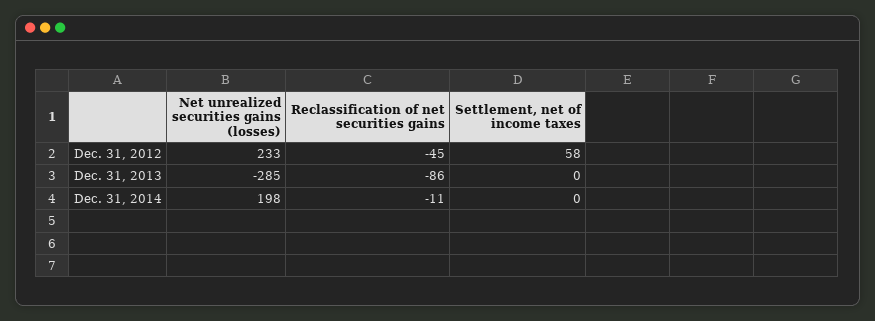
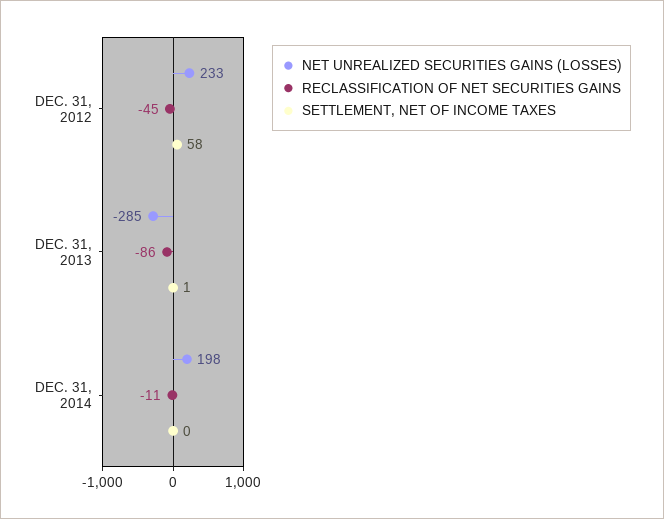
Settlement, net of income taxes, Dec. 31, 2013: 0 -> 1

